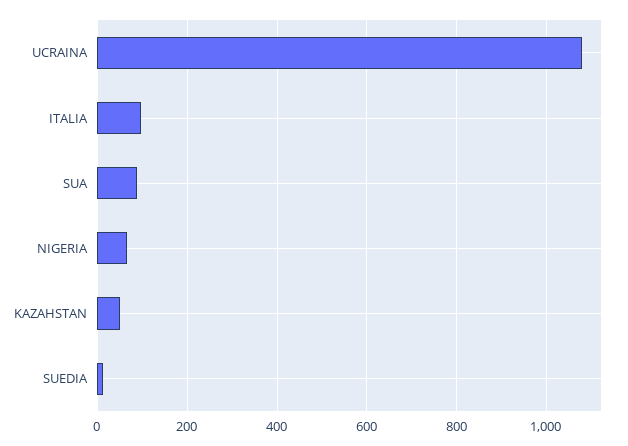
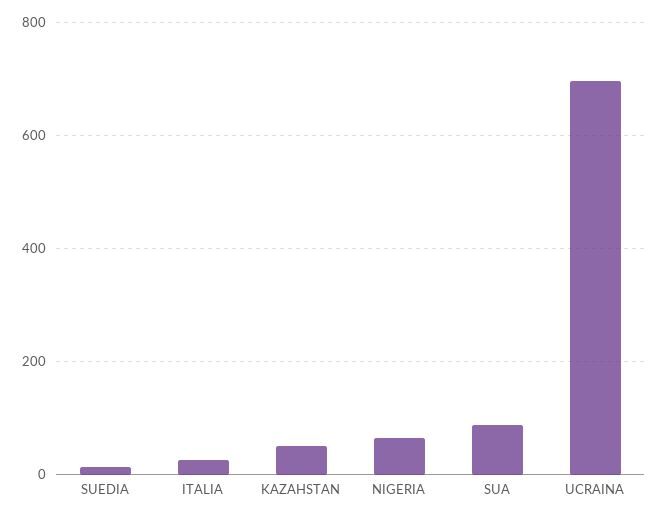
UCRAINA: 1080 -> 700
ITALIA: 100 -> 20

